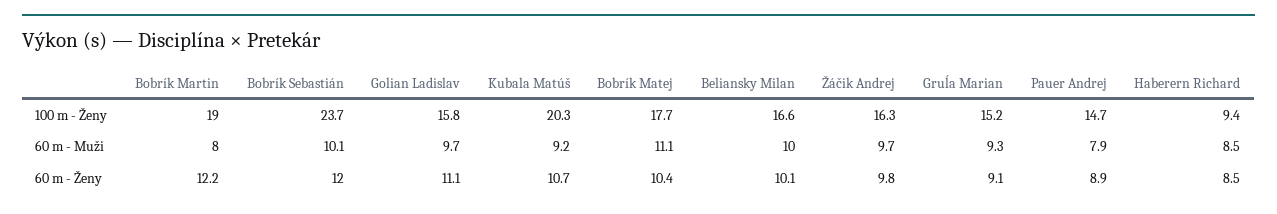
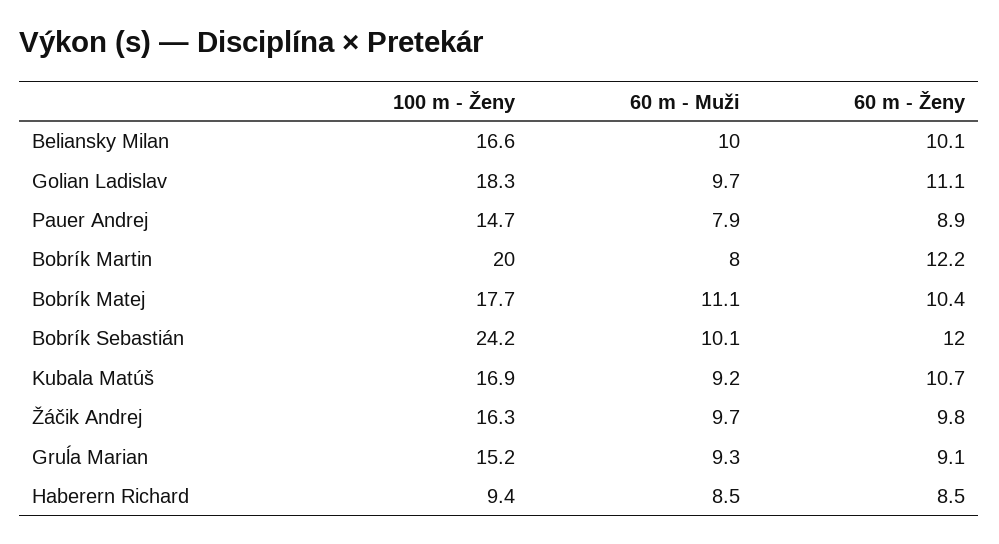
Bobrík Martin, 100 m - Ženy: 19 -> 20
Bobrík Sebastián, 100 m - Ženy: 23.7 -> 24.2
Golian Ladislav, 100 m - Ženy: 15.8 -> 18.3
Kubala Matúš, 100 m - Ženy: 20.3 -> 16.9

